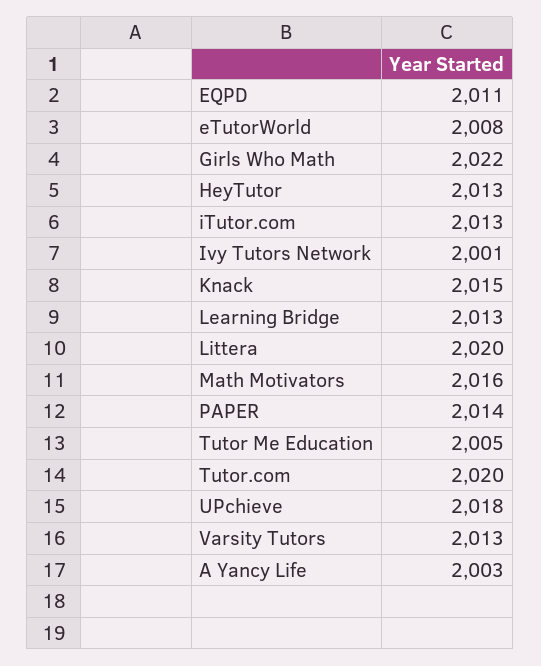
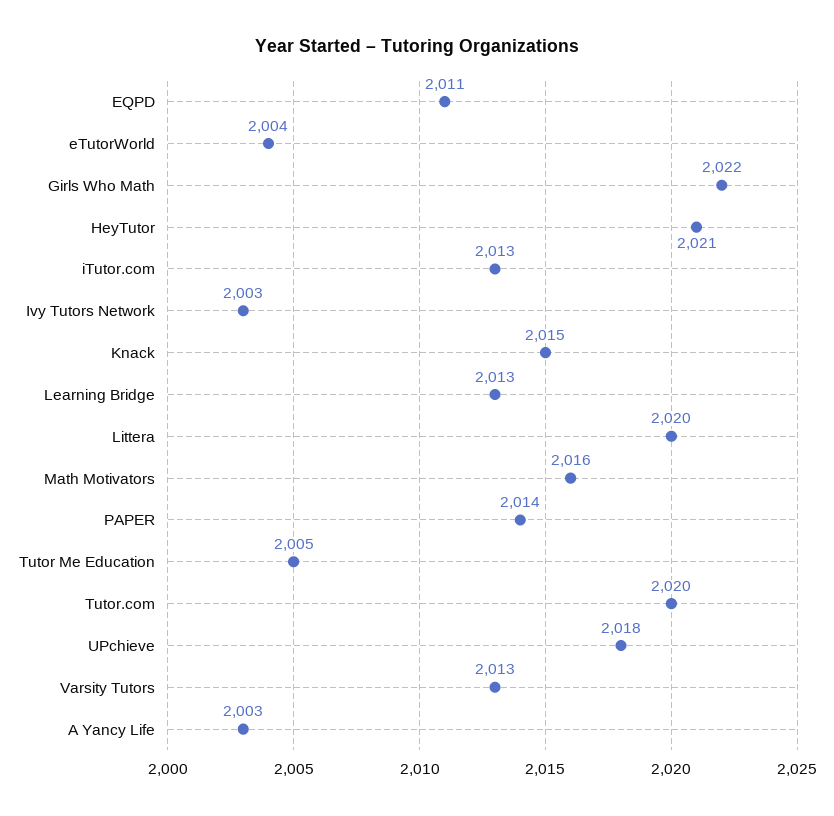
eTutorWorld: 2008 -> 2004
HeyTutor: 2013 -> 2021
Ivy Tutors Network: 2001 -> 2003

